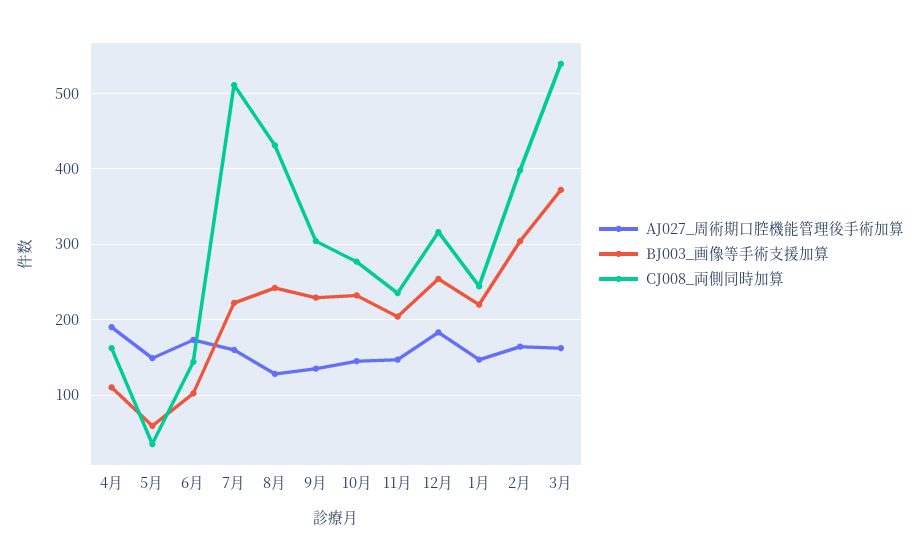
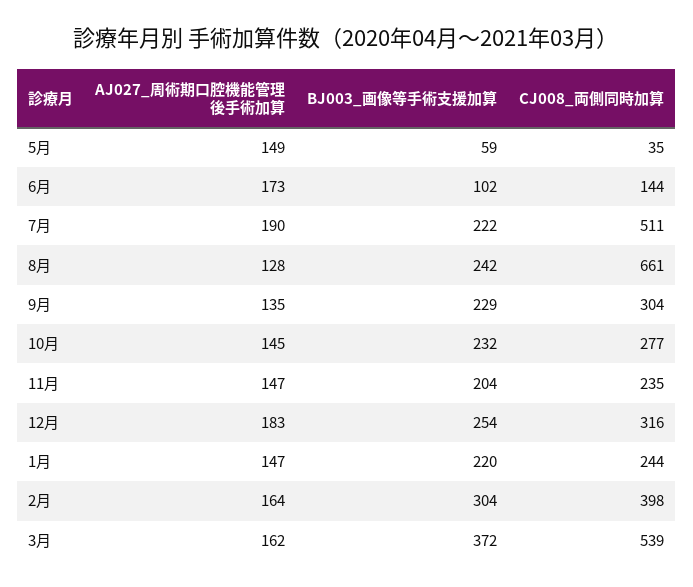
AJ027_周術期口腔機能管理後手術加算, 4月: 190 -> none
BJ003_画像等手術支援加算, 4月: 110 -> none
CJ008_両側同時加算, 4月: 160 -> none
AJ027_周術期口腔機能管理後手術加算, 7月: 160 -> 190
CJ008_両側同時加算, 8月: 430 -> 661

